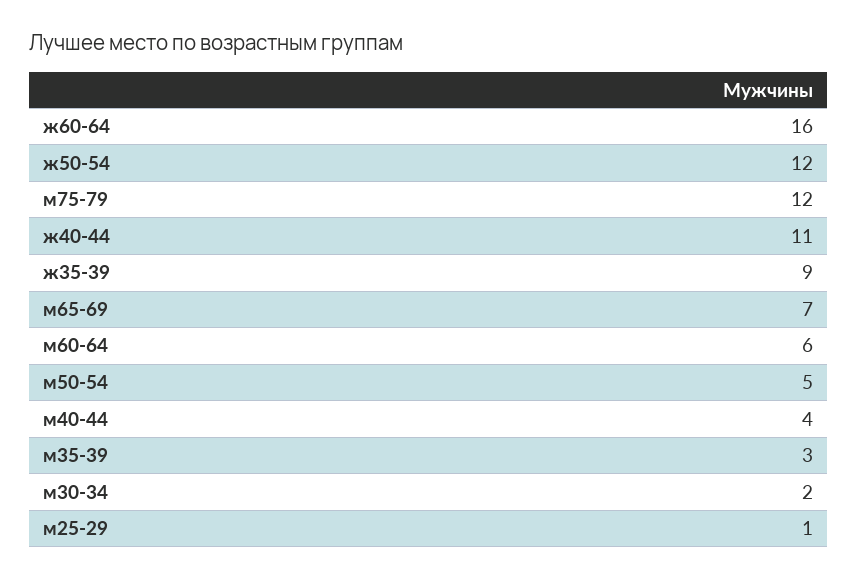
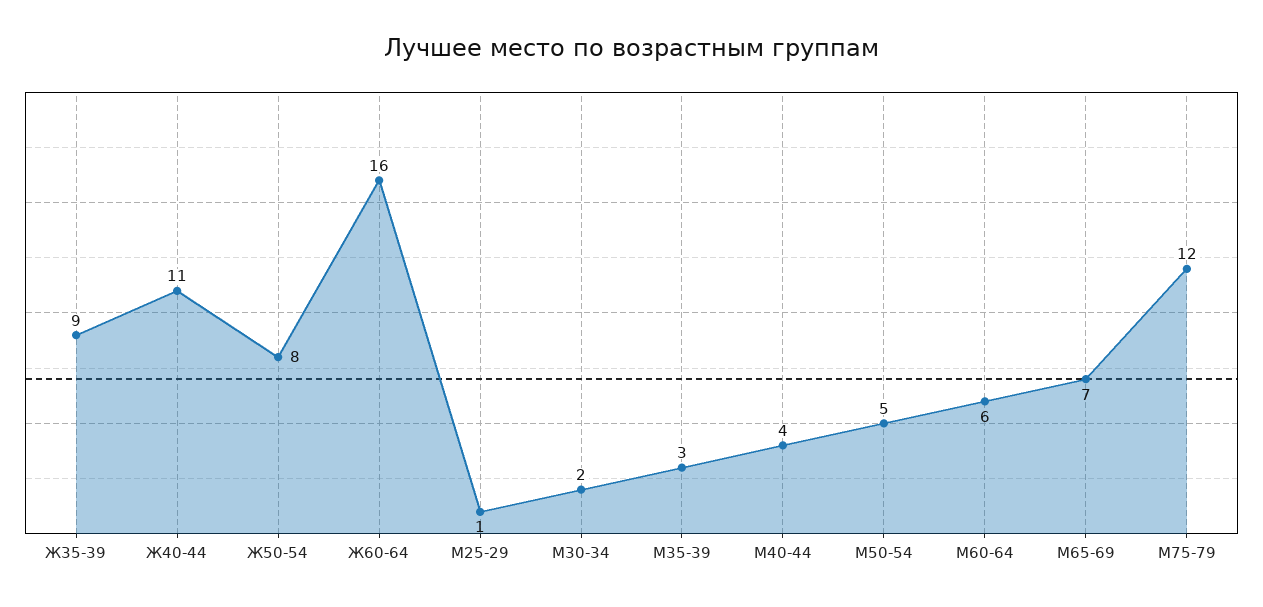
ж50-54: 12 -> 8

